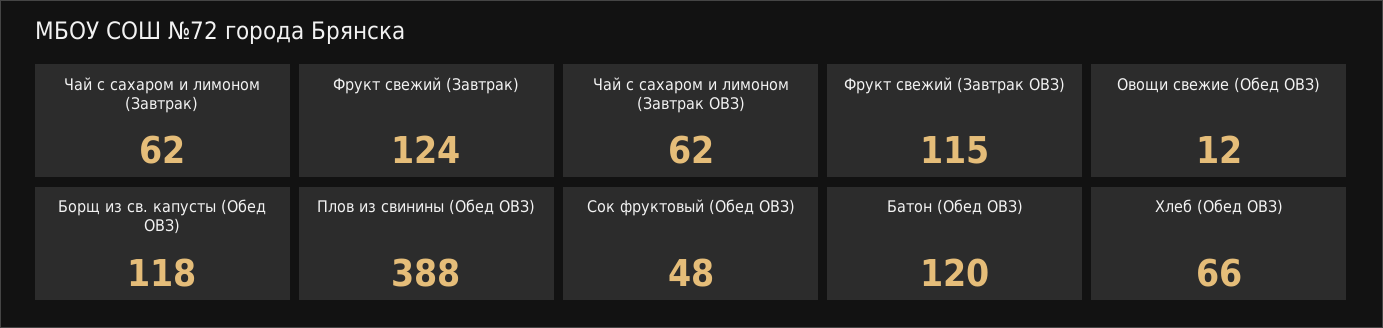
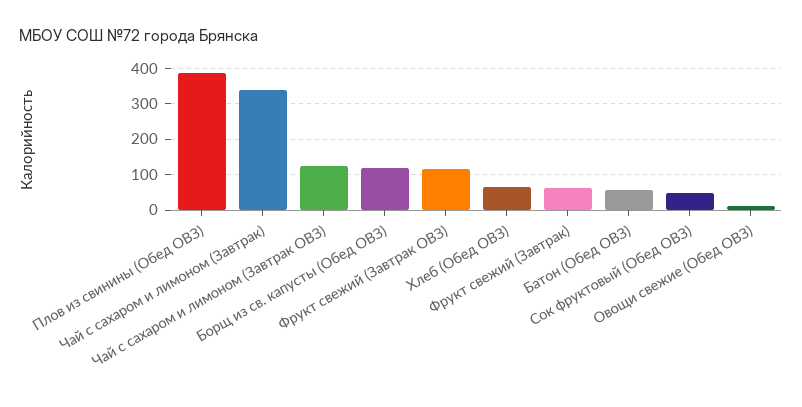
Чай с сахаром и лимоном (Завтрак): 62 -> 340
Фрукт свежий (Завтрак): 124 -> 60
Чай с сахаром и лимоном (Завтрак ОВЗ): 62 -> 120
Батон (Обед ОВЗ): 120 -> 60

